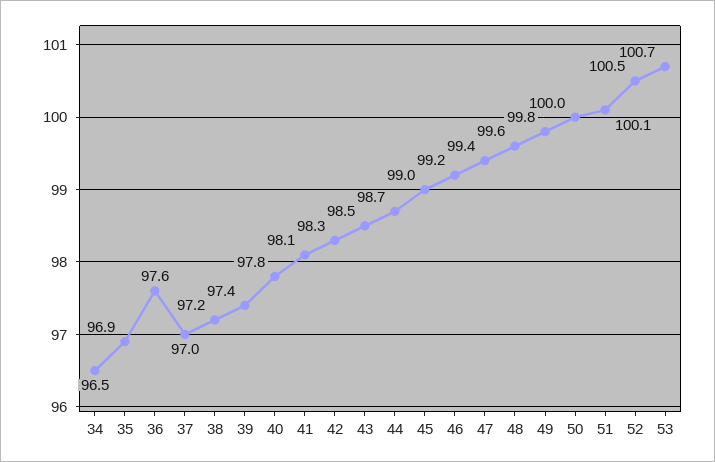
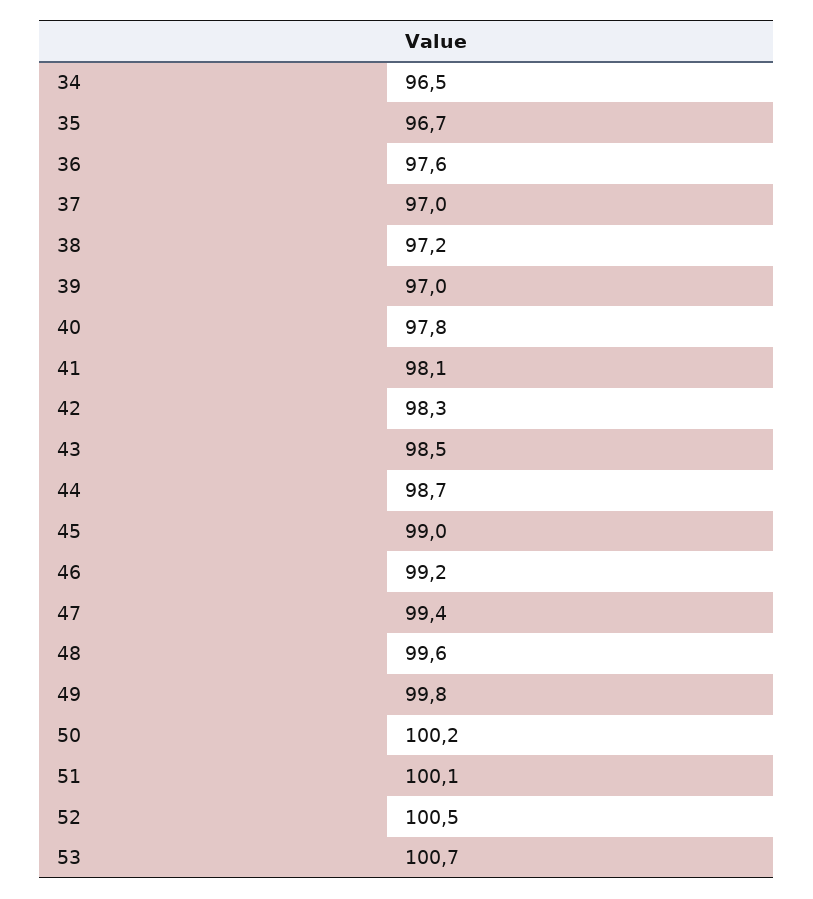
35: 96.9 -> 96.7
39: 97.4 -> 97
50: 100 -> 100.2

